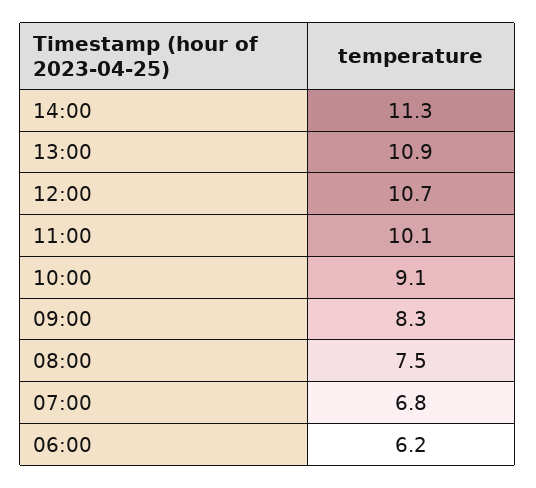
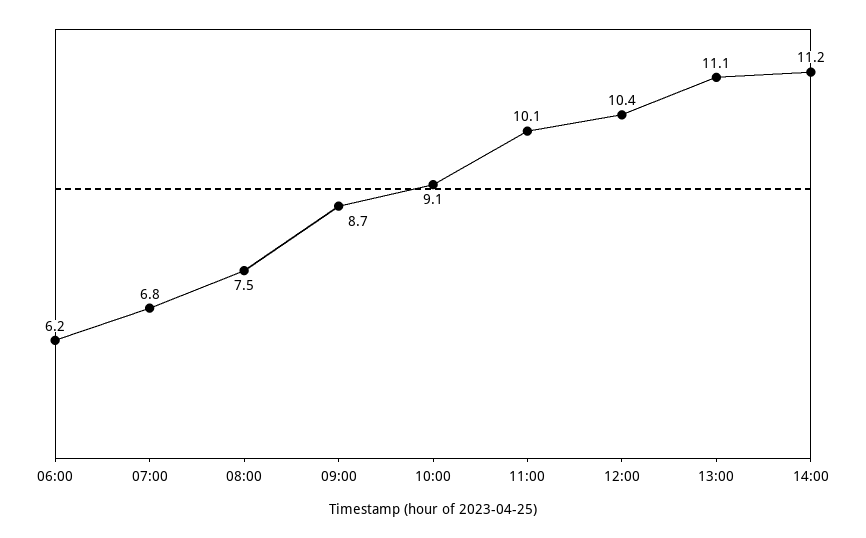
14:00: 11.3 -> 11.2
13:00: 10.9 -> 11.1
12:00: 10.7 -> 10.4
09:00: 8.3 -> 8.7

